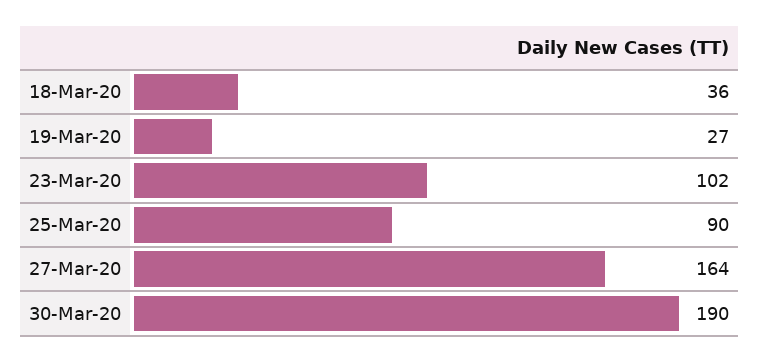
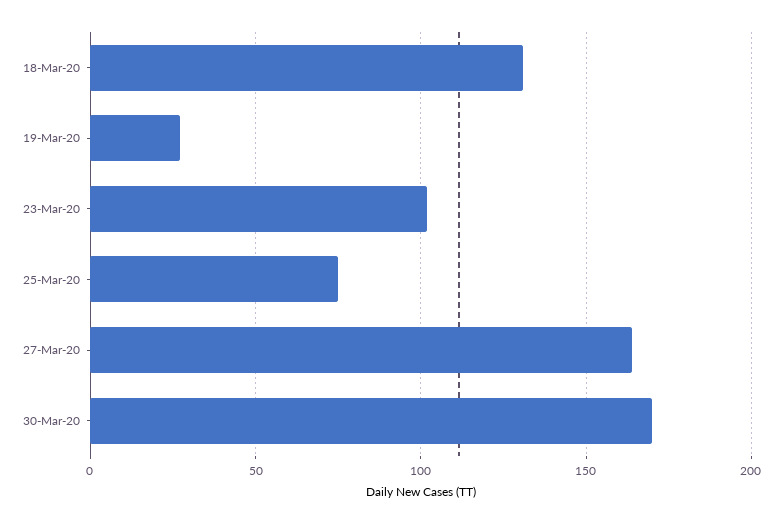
18-Mar-20: 36 -> 130
25-Mar-20: 90 -> 75
30-Mar-20: 190 -> 170

